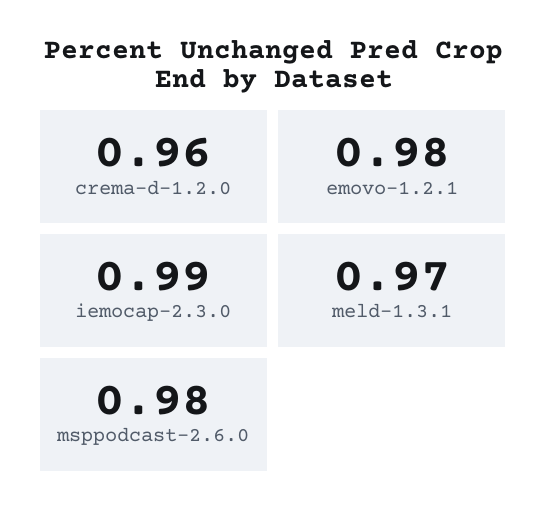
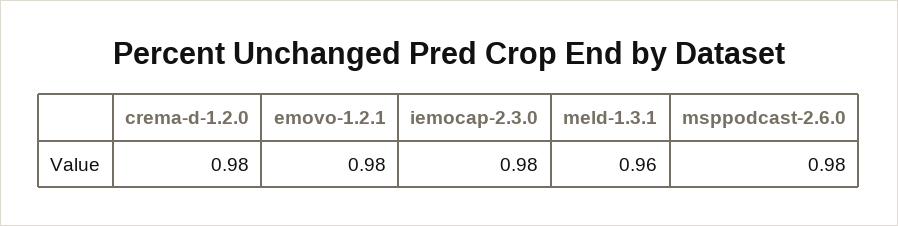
crema-d-1.2.0: 0.96 -> 0.98
iemocap-2.3.0: 0.99 -> 0.98
meld-1.3.1: 0.97 -> 0.96

